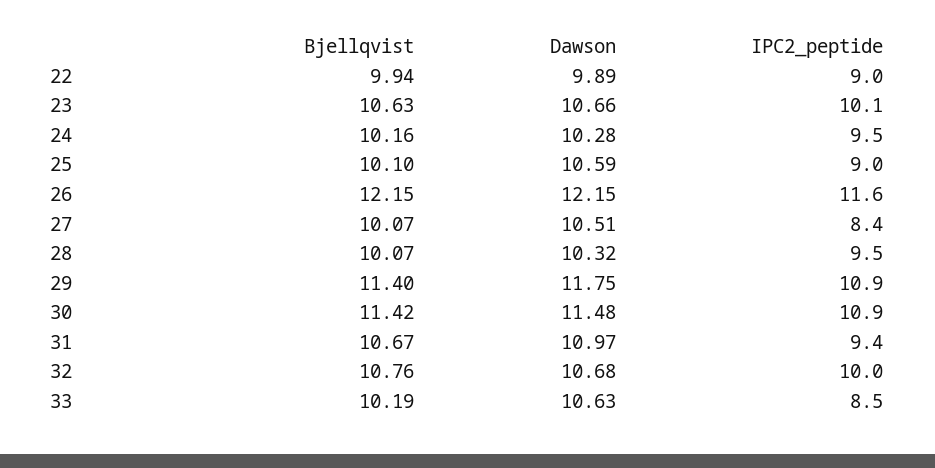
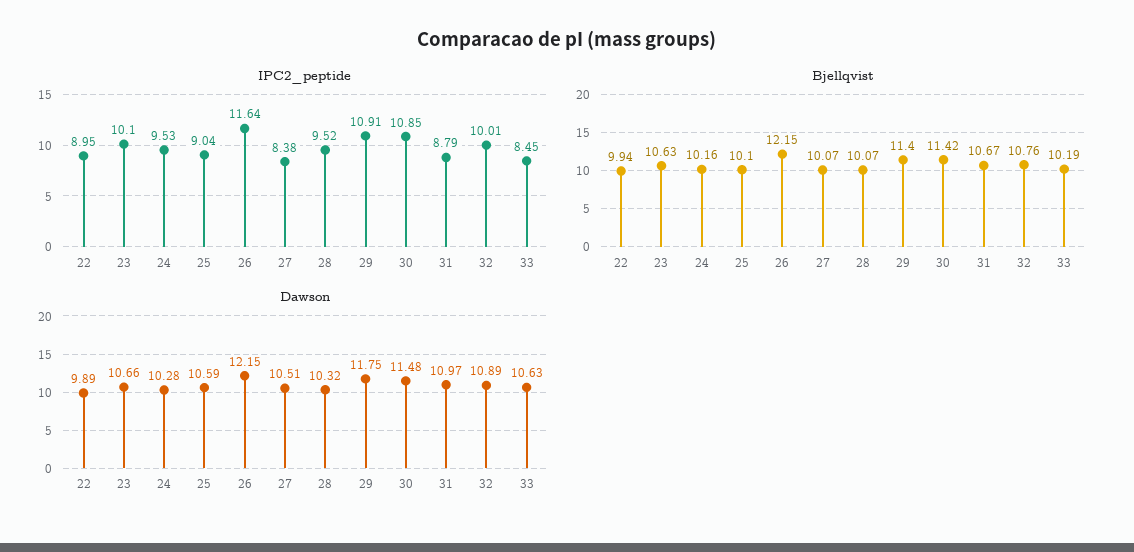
IPC2_peptide, 31: 9.4 -> 8.79
Dawson, 32: 10.68 -> 10.89

